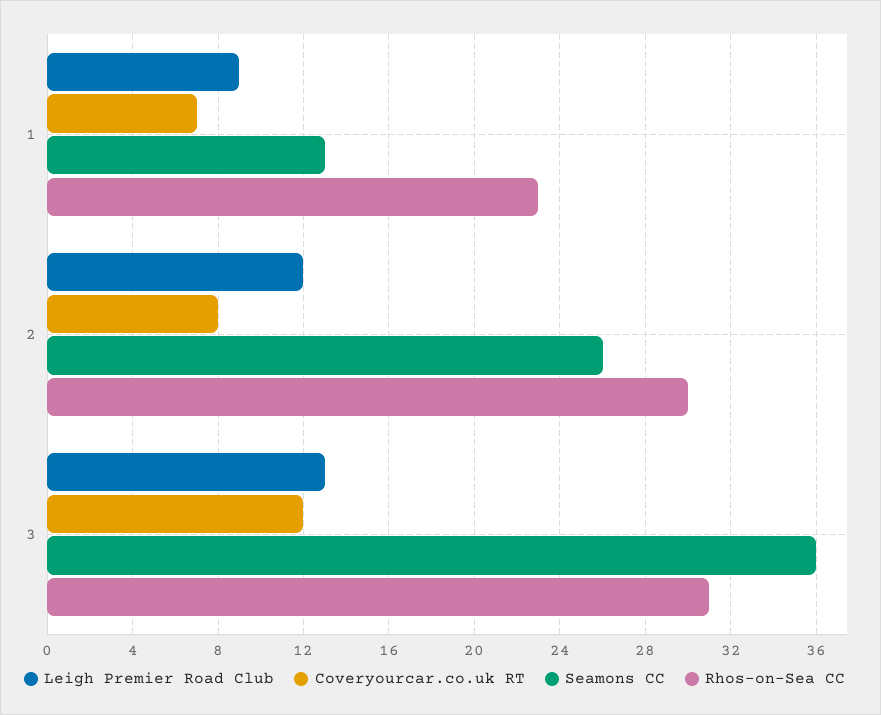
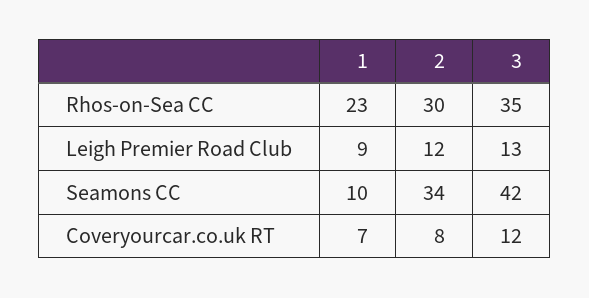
Seamons CC, 1: 13 -> 10
Seamons CC, 2: 26 -> 34
Seamons CC, 3: 36 -> 42
Rhos-on-Sea CC, 3: 31 -> 35

